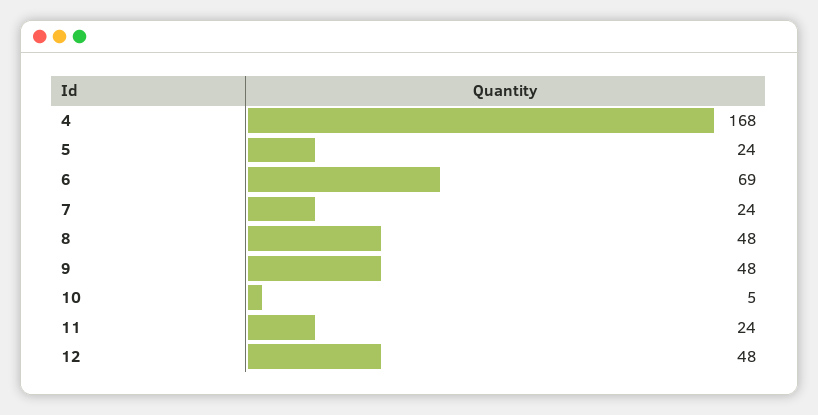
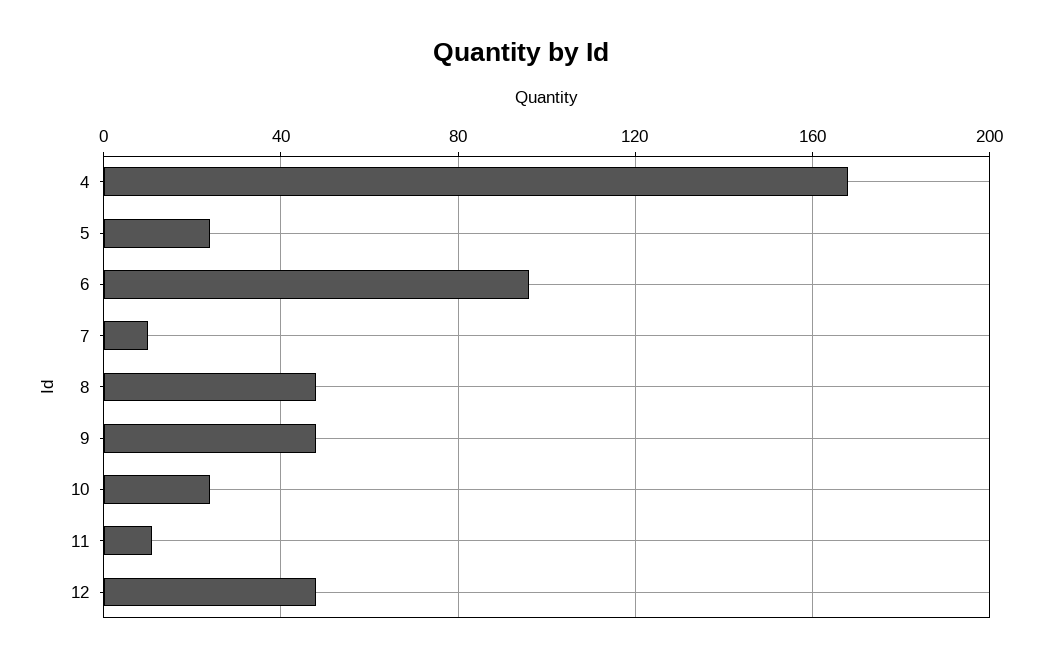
6: 69 -> 95
7: 24 -> 10
10: 5 -> 25
11: 24 -> 10

